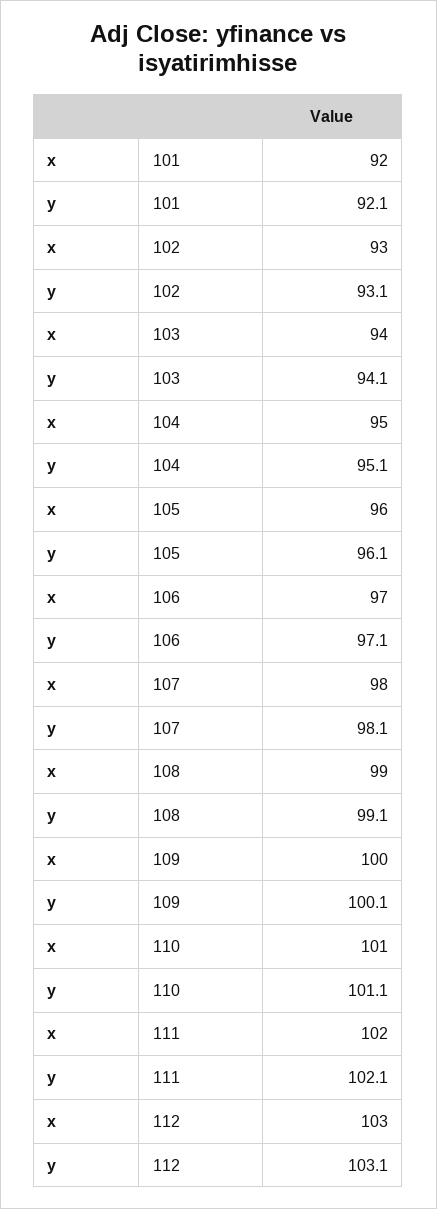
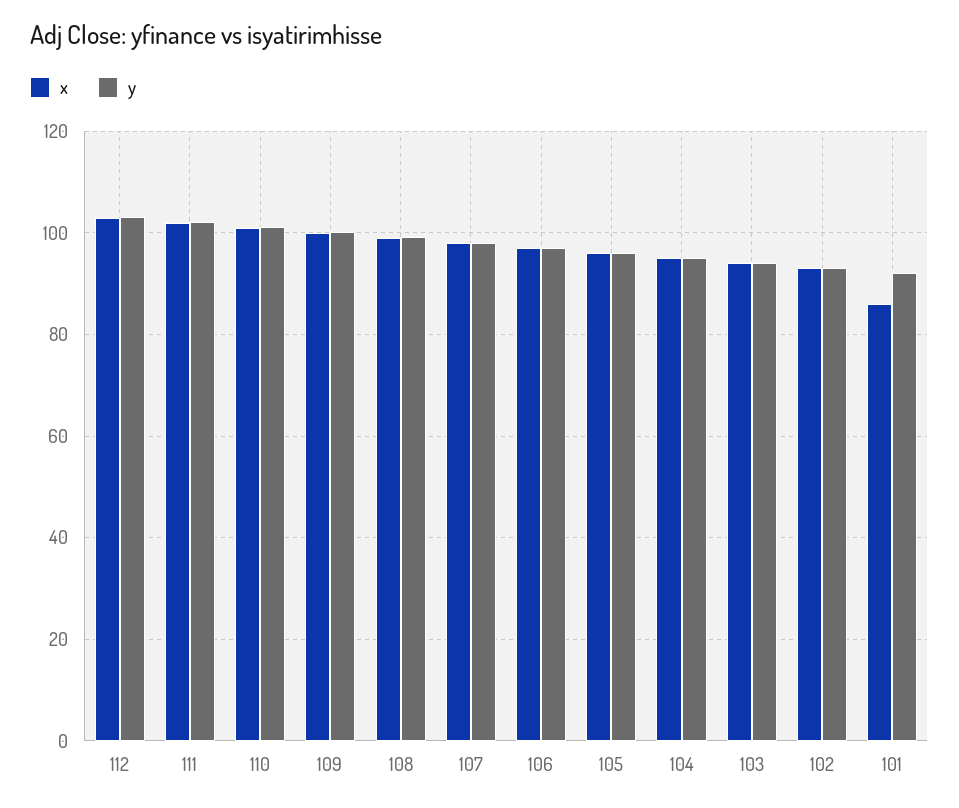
x, 101: 92 -> 86

